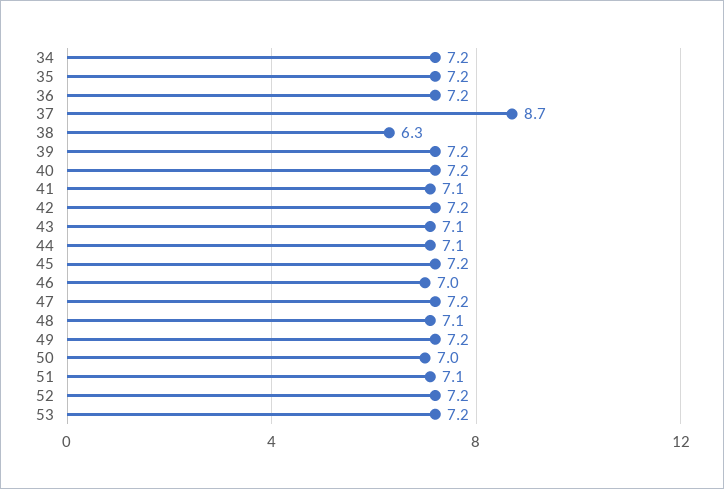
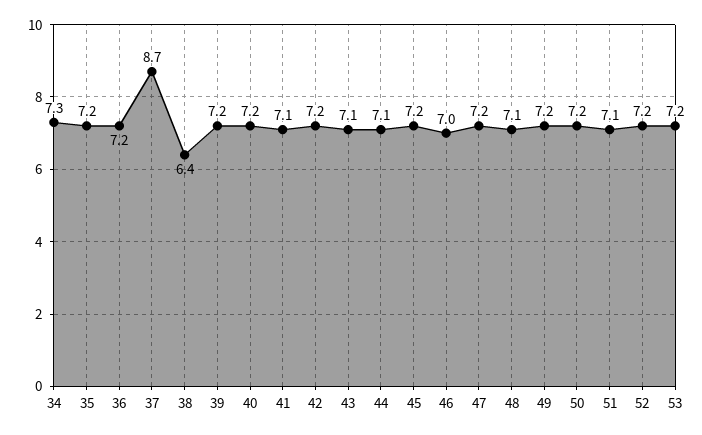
34: 7.2 -> 7.3
38: 6.3 -> 6.4
50: 7 -> 7.2

